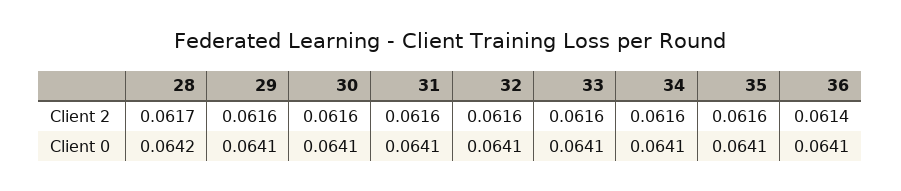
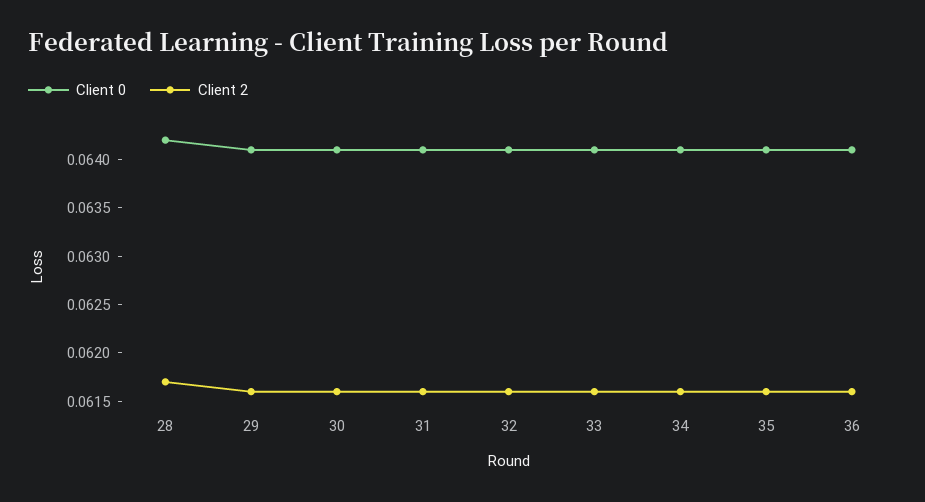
Client 2, 36: 0.0614 -> 0.0616

